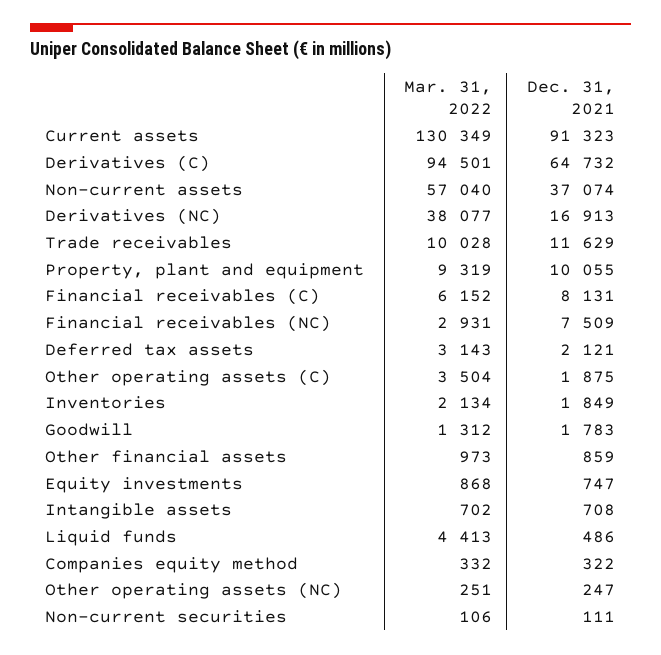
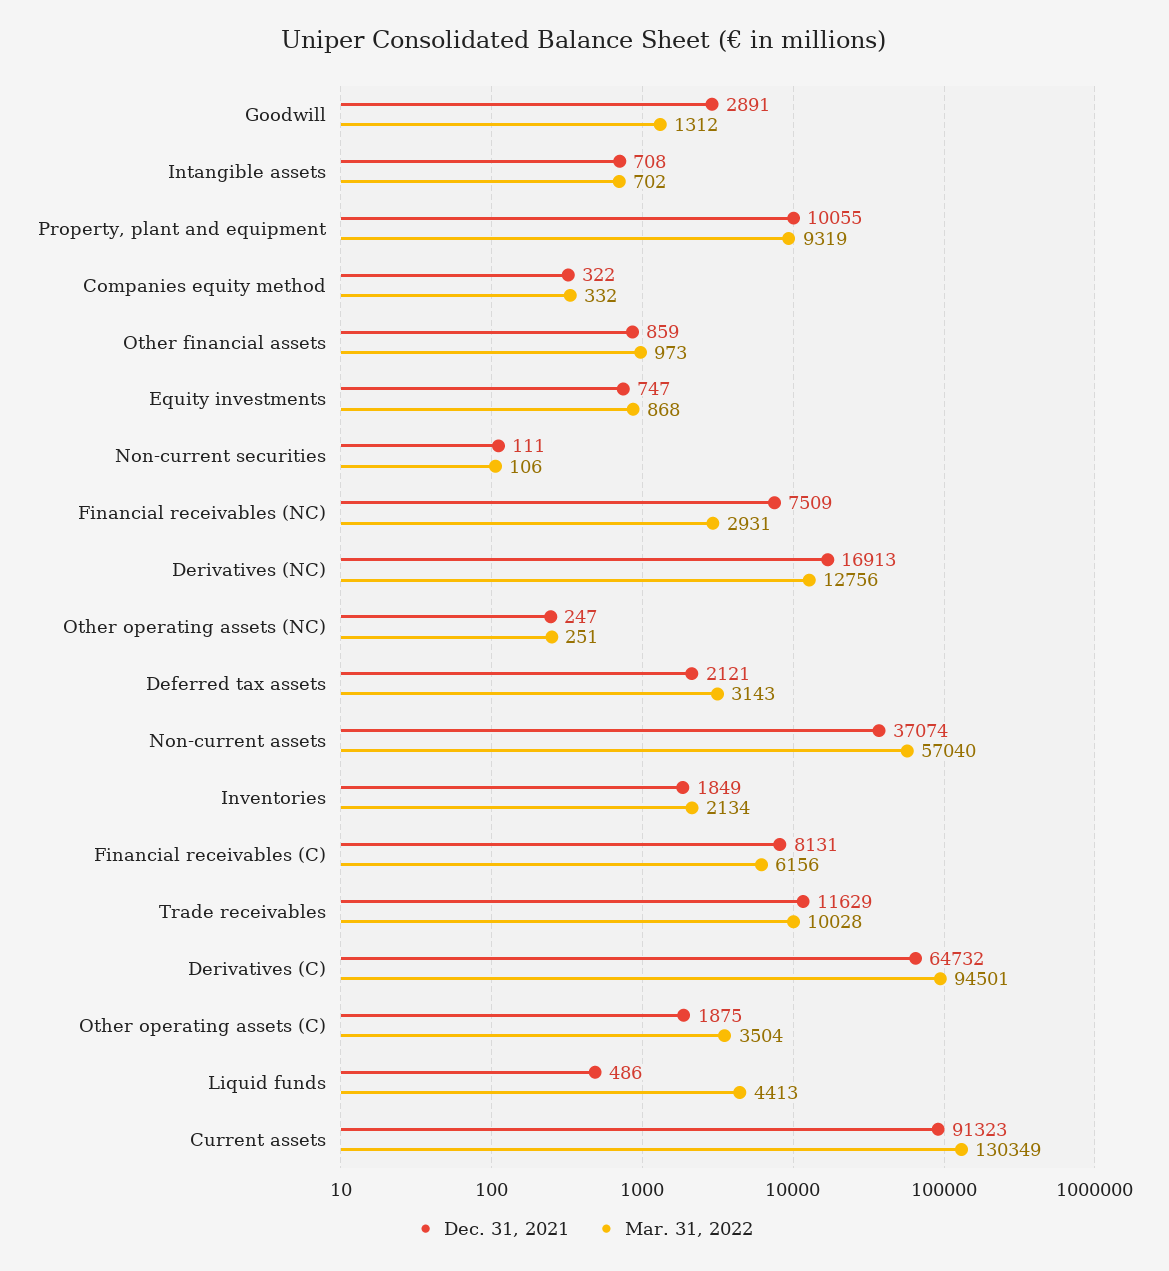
Mar. 31, 2022, Derivatives (NC): 38077 -> 12756
Mar. 31, 2022, Financial receivables (C): 6152 -> 6156
Dec. 31, 2021, Goodwill: 1783 -> 2891

